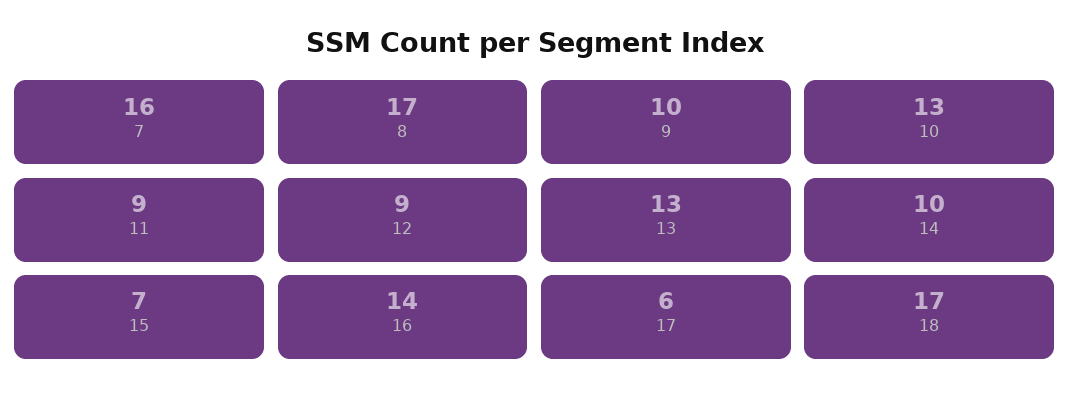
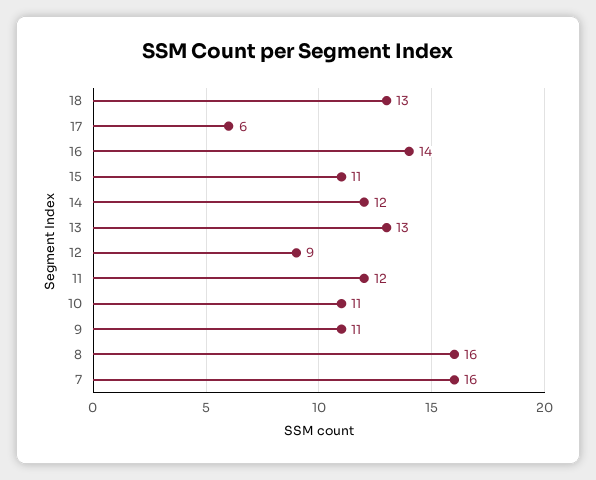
8: 17 -> 16
9: 10 -> 11
10: 13 -> 11
11: 9 -> 12
14: 10 -> 12
15: 7 -> 11
18: 17 -> 13

